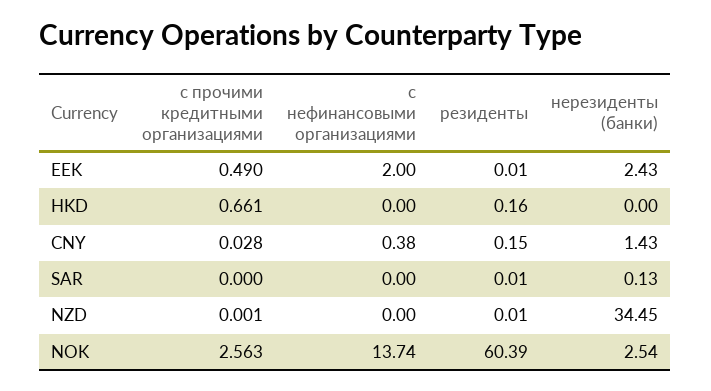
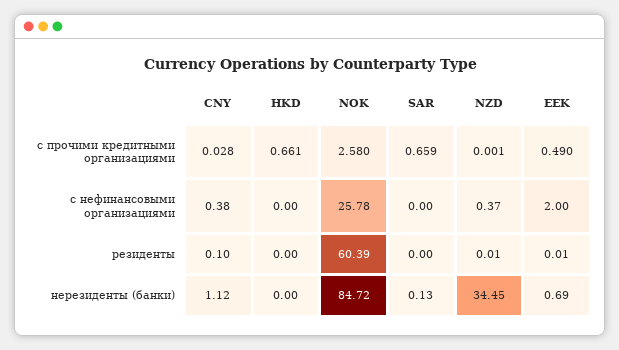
нерезиденты (банки), EEK: 2.43 -> 0.69
резиденты, HKD: 0.16 -> 0
резиденты, CNY: 0.15 -> 0.1
нерезиденты (банки), CNY: 1.43 -> 1.12
с прочими кредитными организациями, SAR: 0 -> 0.659
резиденты, SAR: 0.01 -> 0
с нефинансовыми организациями, NZD: 0 -> 0.37
с прочими кредитными организациями, NOK: 2.563 -> 2.58
с нефинансовыми организациями, NOK: 13.74 -> 25.78
нерезиденты (банки), NOK: 2.54 -> 84.72

